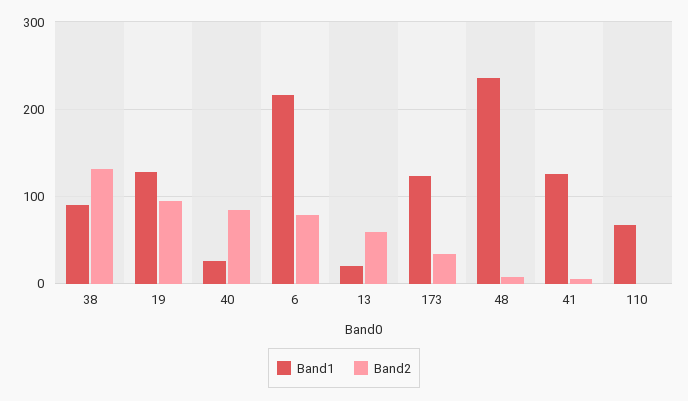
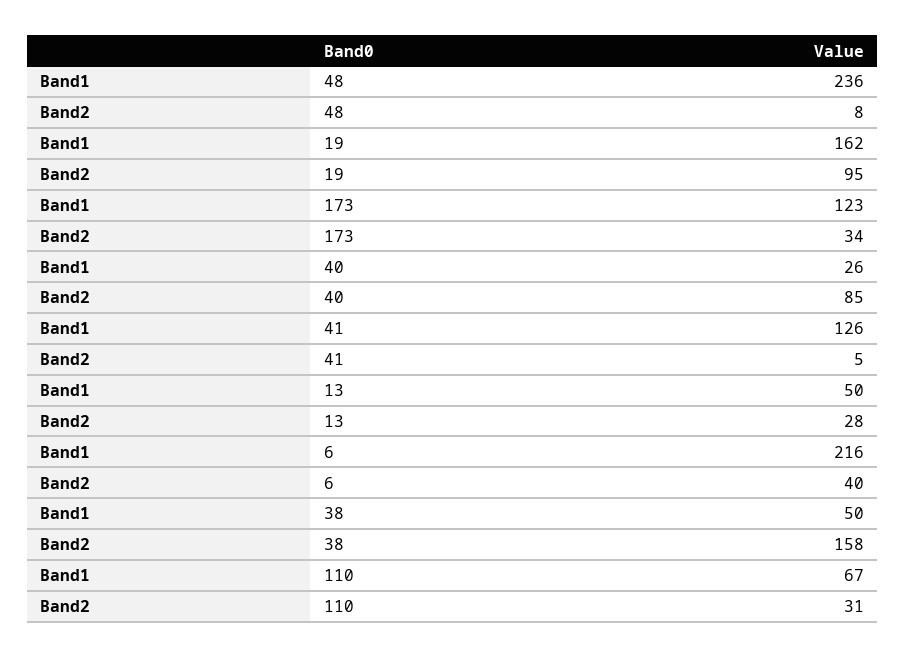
Band1, 38: 90 -> 50
Band2, 38: 130 -> 158
Band1, 19: 130 -> 162
Band2, 6: 80 -> 40
Band1, 13: 20 -> 50
Band2, 13: 60 -> 28
Band2, 110: 0 -> 31

